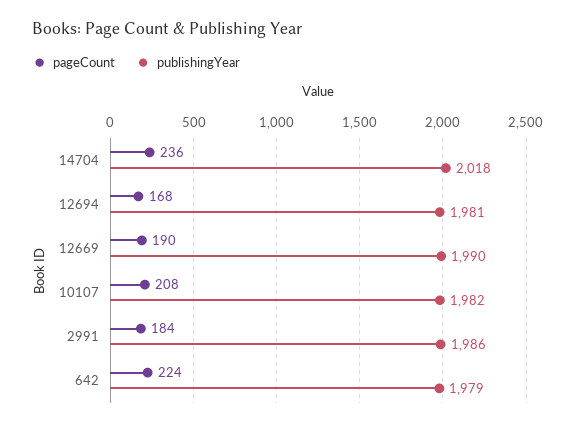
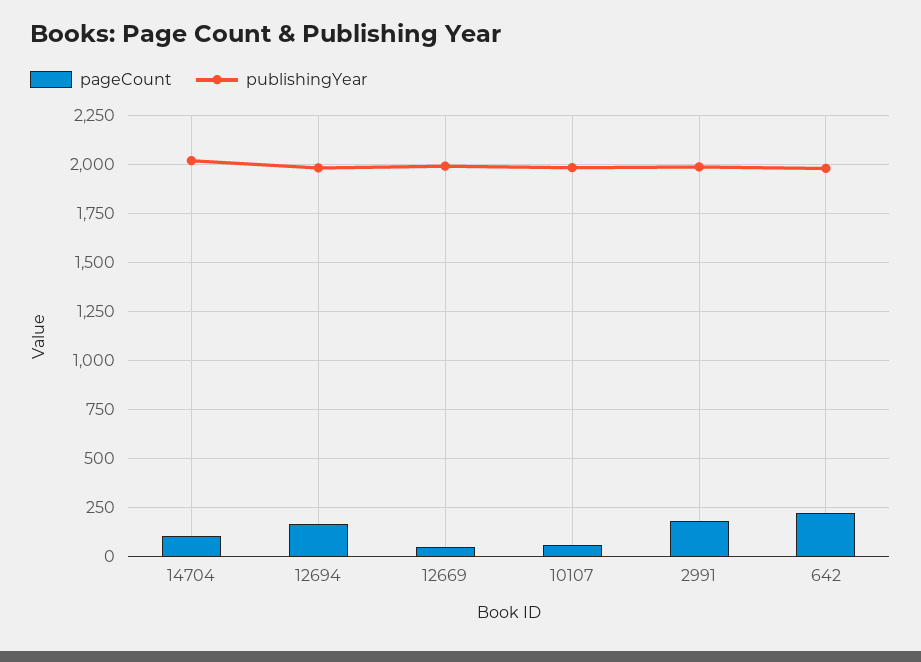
pageCount, 14704: 236 -> 100
pageCount, 12669: 190 -> 50
pageCount, 10107: 208 -> 50

